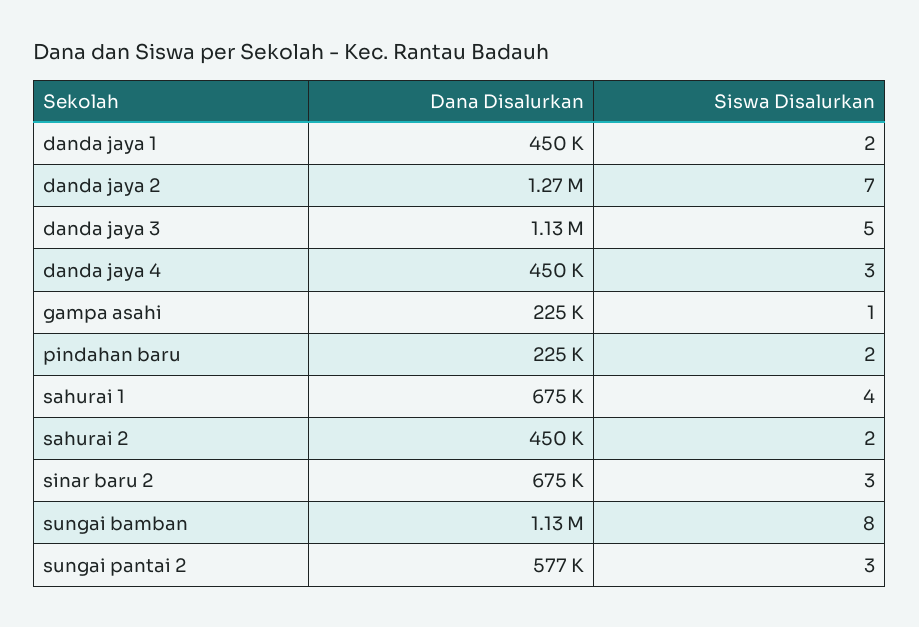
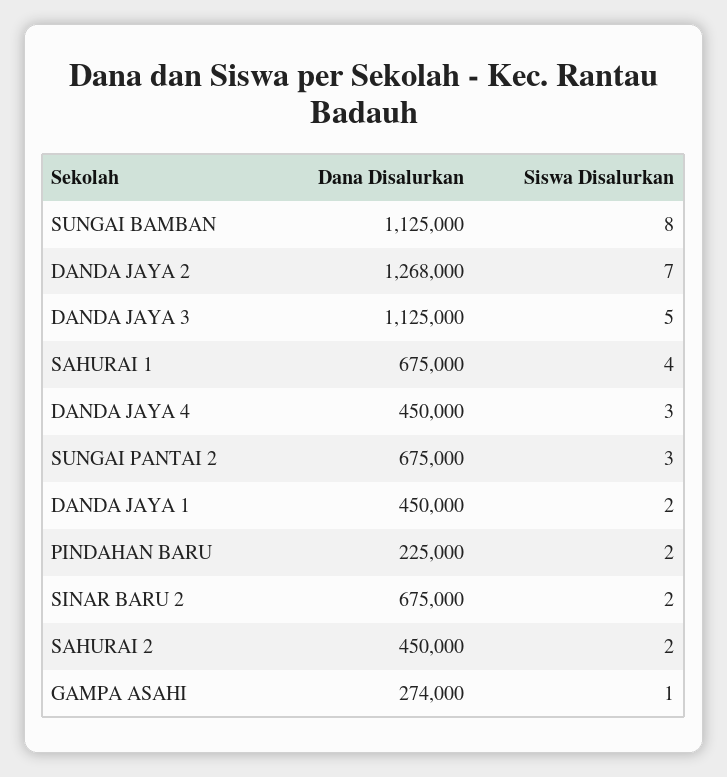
Dana Disalurkan, gampa asahi: 225000 -> 274000
Siswa Disalurkan, sinar baru 2: 3 -> 2
Dana Disalurkan, sungai pantai 2: 577000 -> 675000

